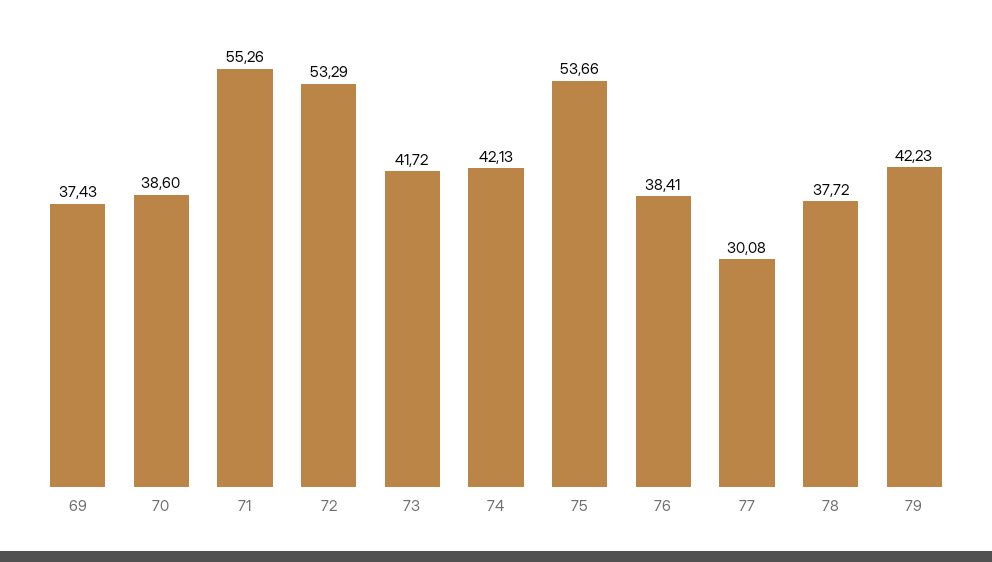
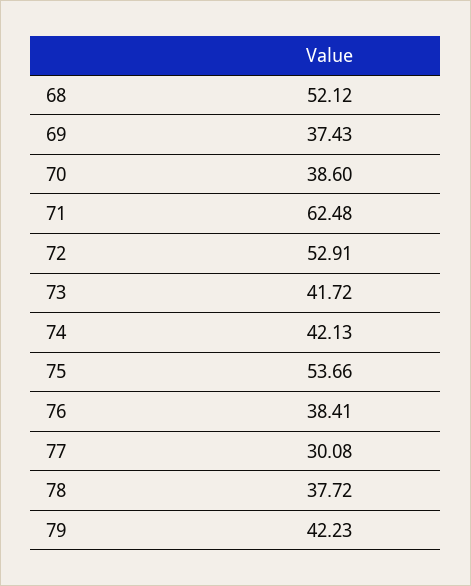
71: 55.26 -> 62.48
72: 53.29 -> 52.91
68: none -> 52.12

